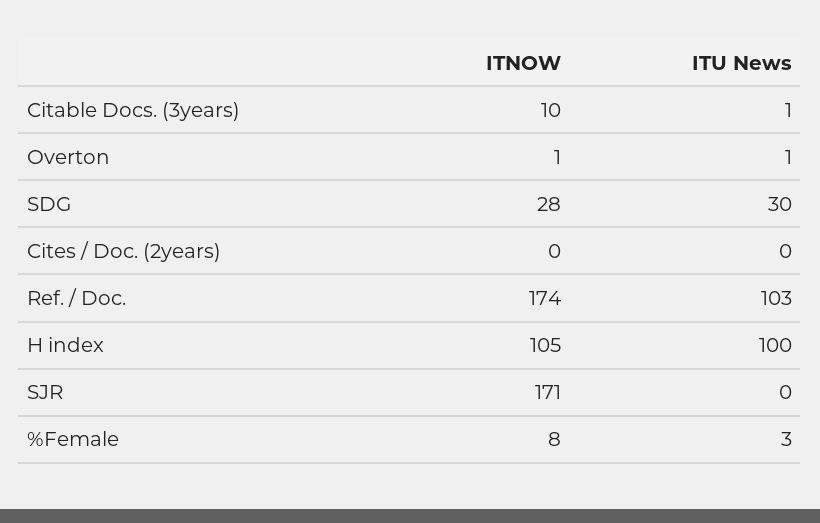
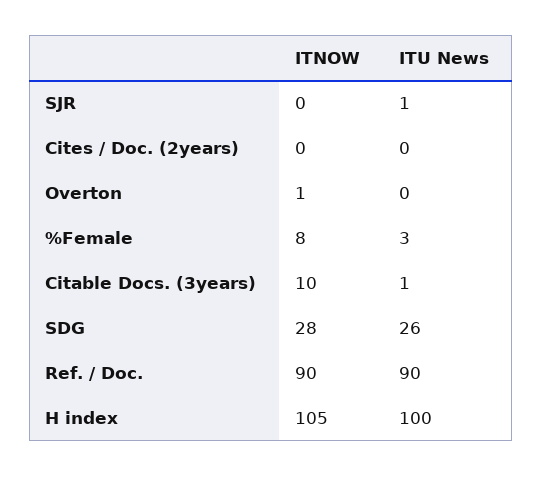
ITU News, Overton: 1 -> 0
ITU News, SDG: 30 -> 26
ITNOW, Ref. / Doc.: 174 -> 90
ITU News, Ref. / Doc.: 103 -> 90
ITNOW, SJR: 171 -> 0
ITU News, SJR: 0 -> 1

